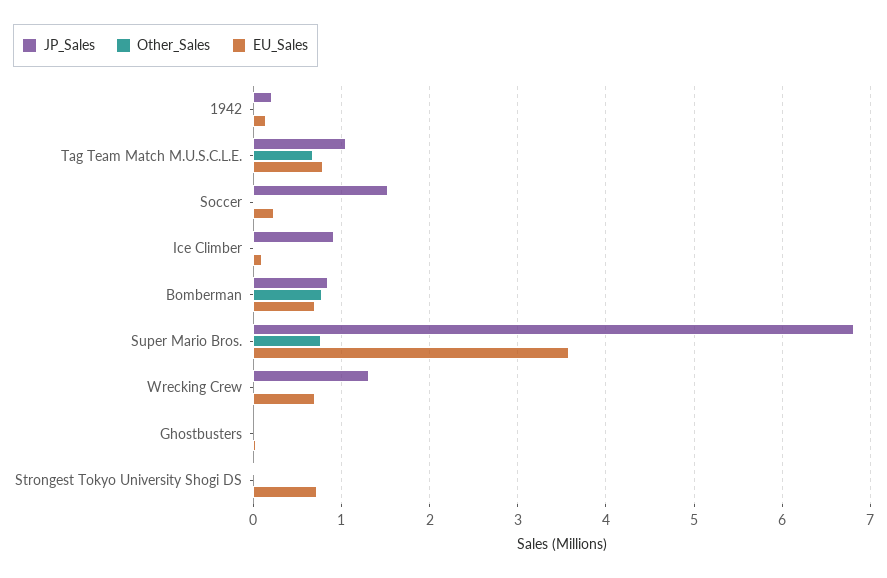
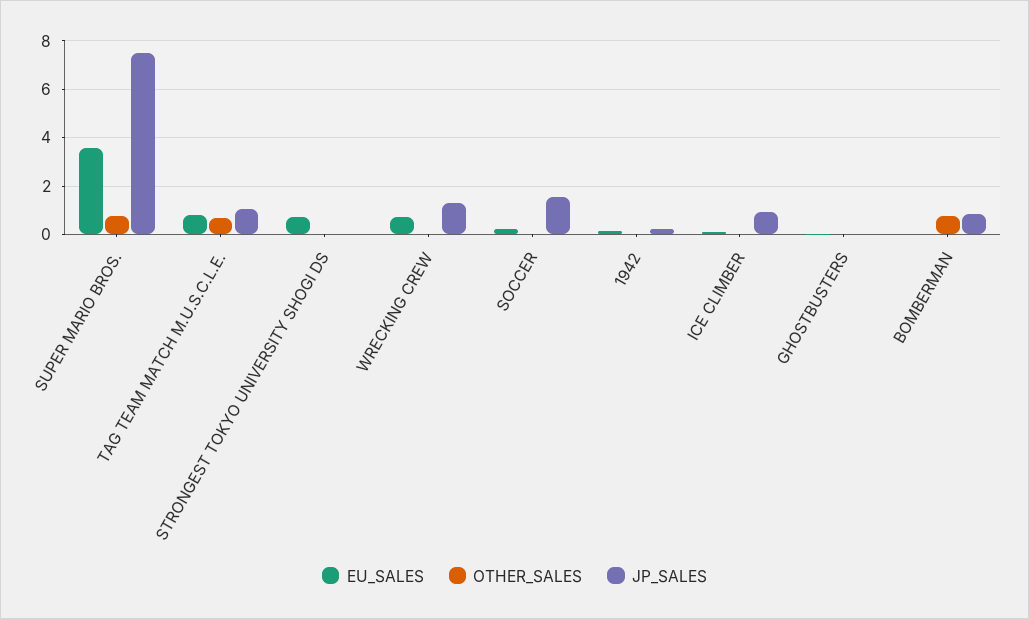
EU_Sales, Bomberman: 0.7 -> 0
JP_Sales, Super Mario Bros.: 6.8 -> 7.5

